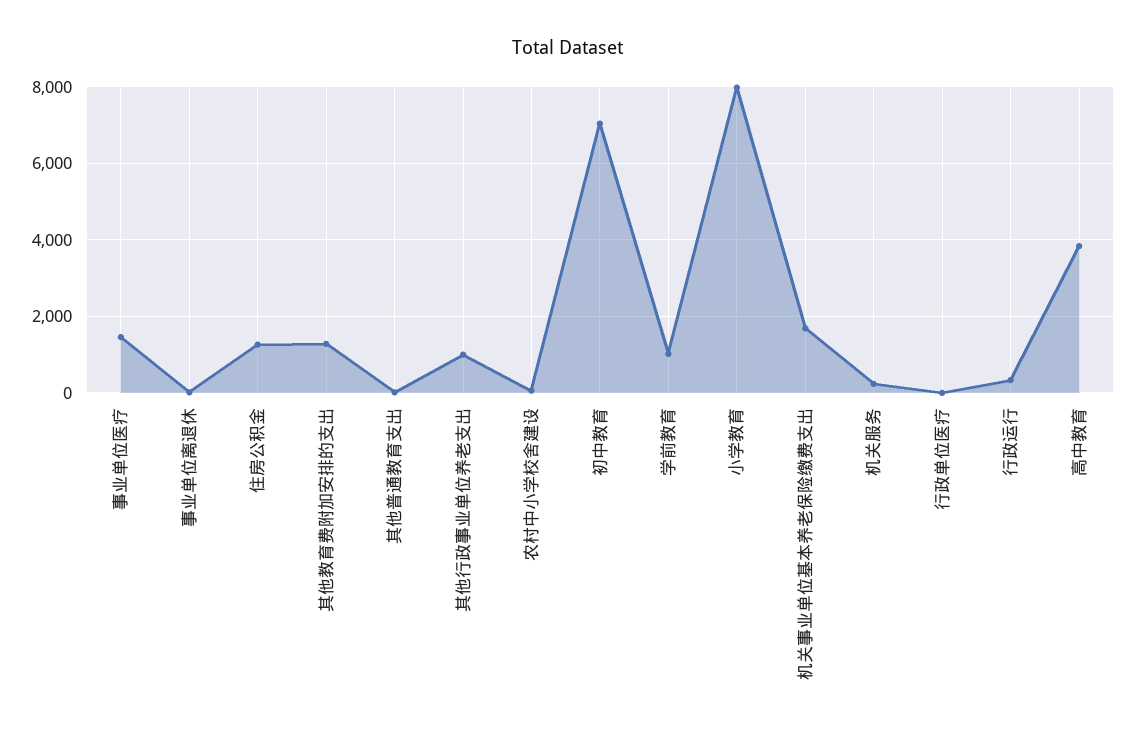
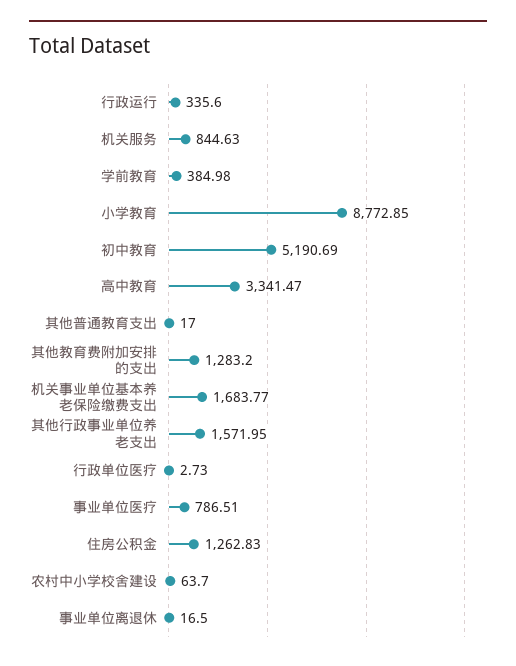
事业单位医疗: 1400 -> 786.51
其他行政事业单位养老支出: 1000 -> 1571.95
初中教育: 7000 -> 5190.69
学前教育: 1000 -> 384.98
小学教育: 8000 -> 8772.85
机关服务: 200 -> 844.63
高中教育: 3800 -> 3341.47

